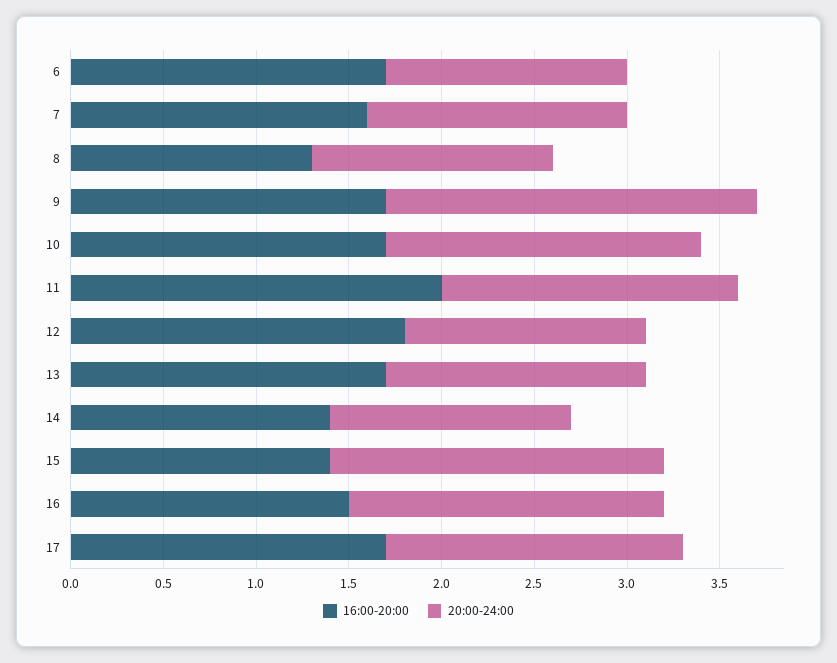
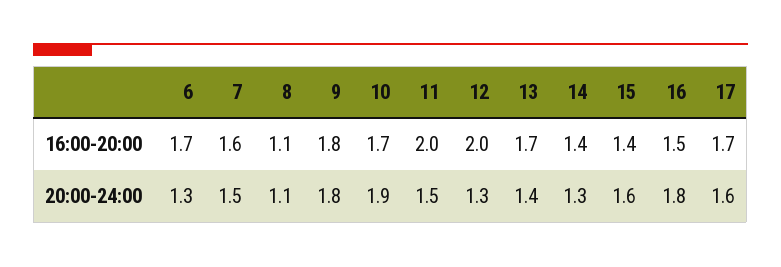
20:00-24:00, 7: 1.4 -> 1.5
16:00-20:00, 8: 1.3 -> 1.1
20:00-24:00, 8: 1.3 -> 1.1
16:00-20:00, 9: 1.7 -> 1.8
20:00-24:00, 9: 2 -> 1.8
20:00-24:00, 10: 1.7 -> 1.9
20:00-24:00, 11: 1.6 -> 1.5
16:00-20:00, 12: 1.8 -> 2
20:00-24:00, 15: 1.8 -> 1.6
20:00-24:00, 16: 1.7 -> 1.8

